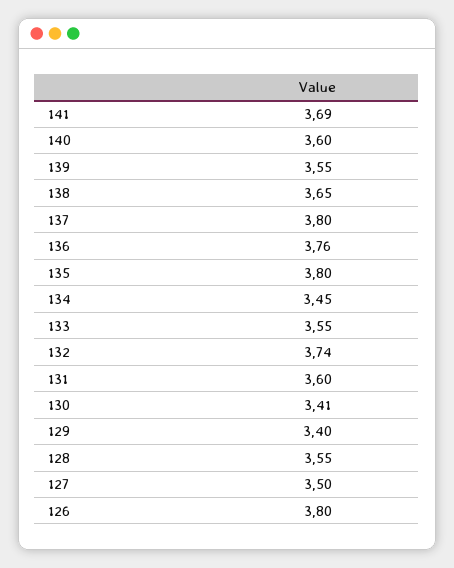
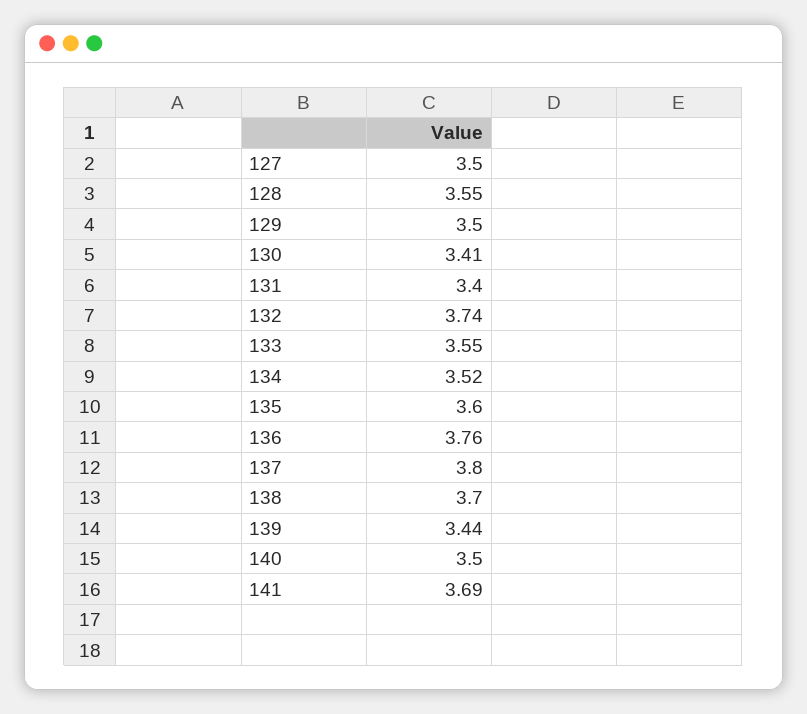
140: 3.6 -> 3.5
139: 3.55 -> 3.44
138: 3.65 -> 3.7
135: 3.8 -> 3.6
134: 3.45 -> 3.52
131: 3.6 -> 3.4
129: 3.4 -> 3.5
126: 3.8 -> none

